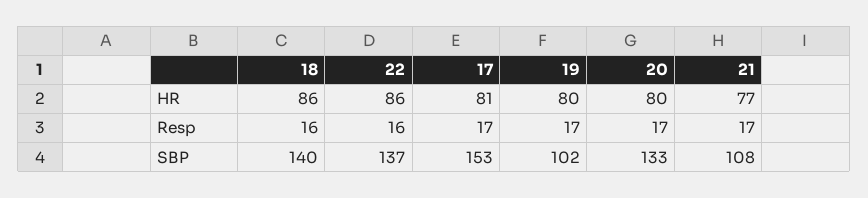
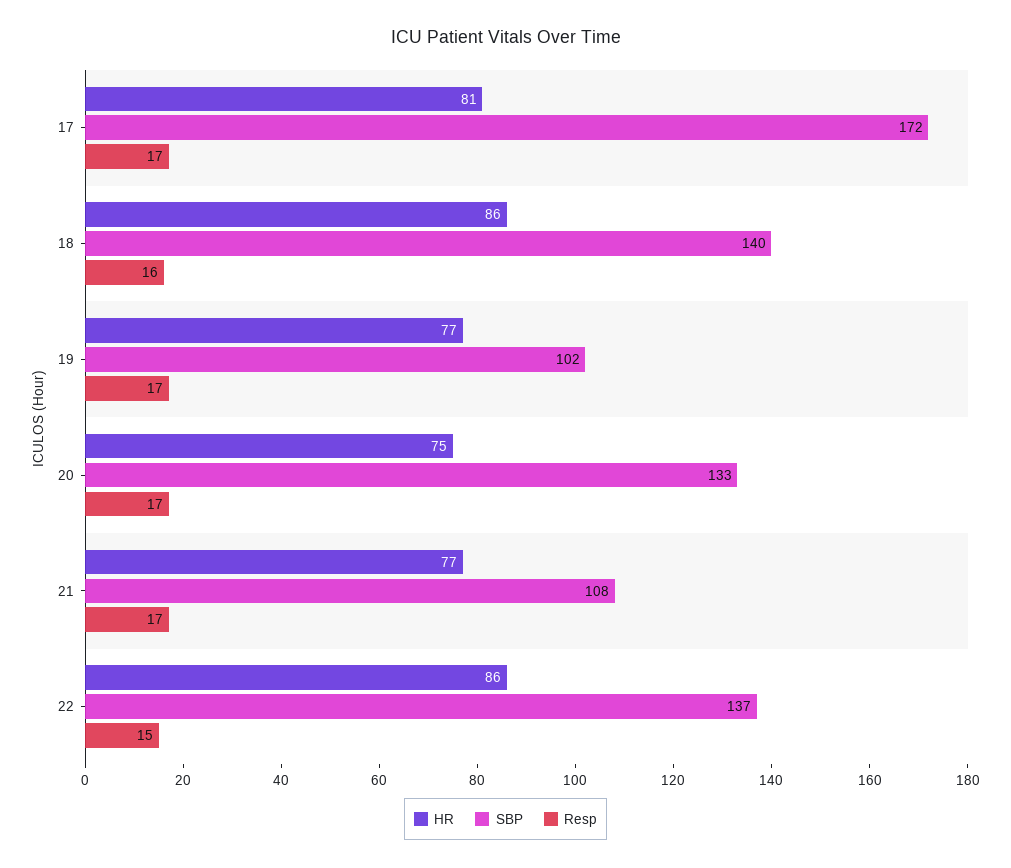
HR, 19: 80 -> 77
HR, 20: 80 -> 75
Resp, 22: 16 -> 15
SBP, 17: 153 -> 172

